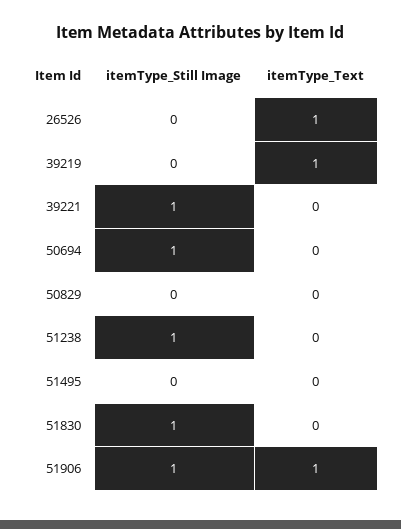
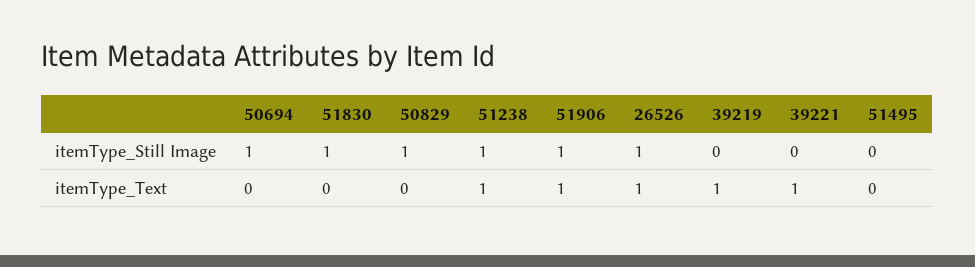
itemType_Still Image, 26526: 0 -> 1
itemType_Still Image, 39221: 1 -> 0
itemType_Text, 39221: 0 -> 1
itemType_Still Image, 50829: 0 -> 1
itemType_Text, 51238: 0 -> 1

